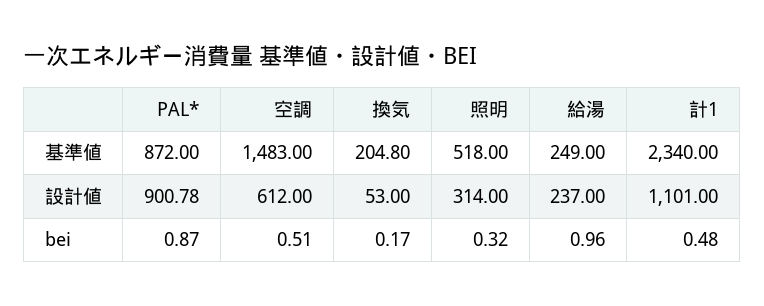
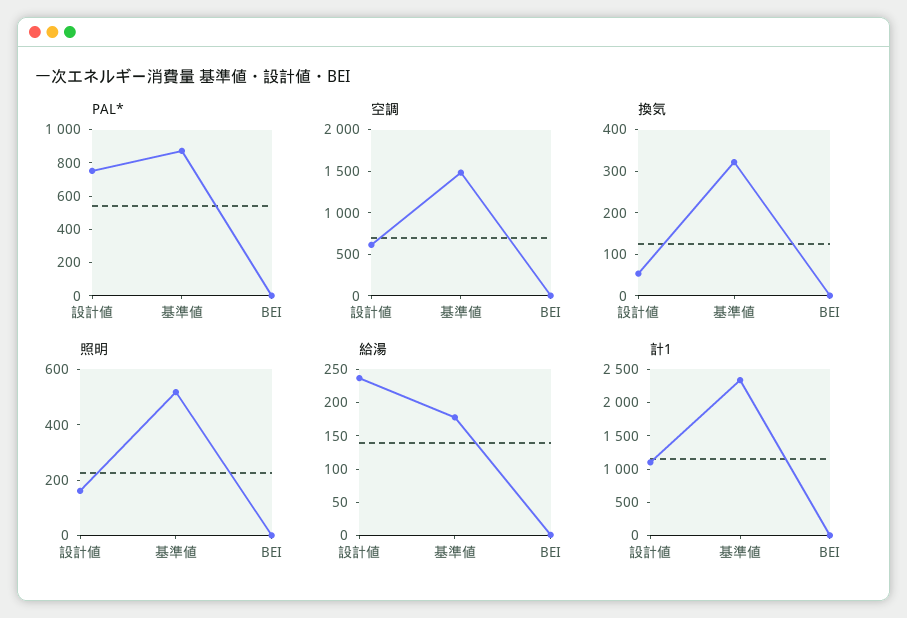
換気, 基準値: 204.8 -> 320
給湯, 基準値: 249 -> 175
PAL*, 設計値: 900.78 -> 750
照明, 設計値: 314 -> 150

